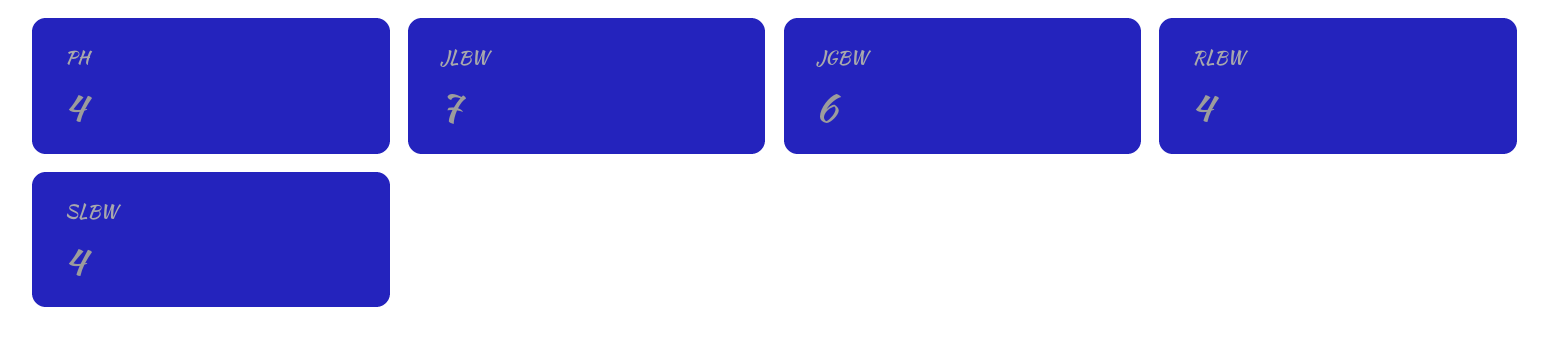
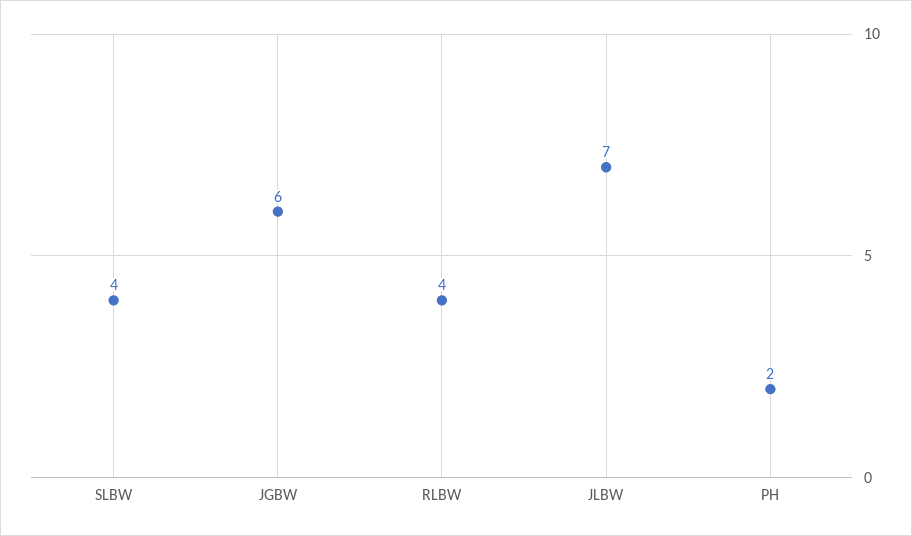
PH: 4 -> 2

